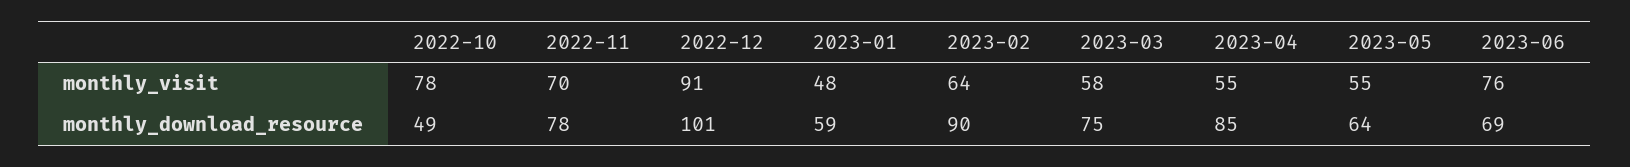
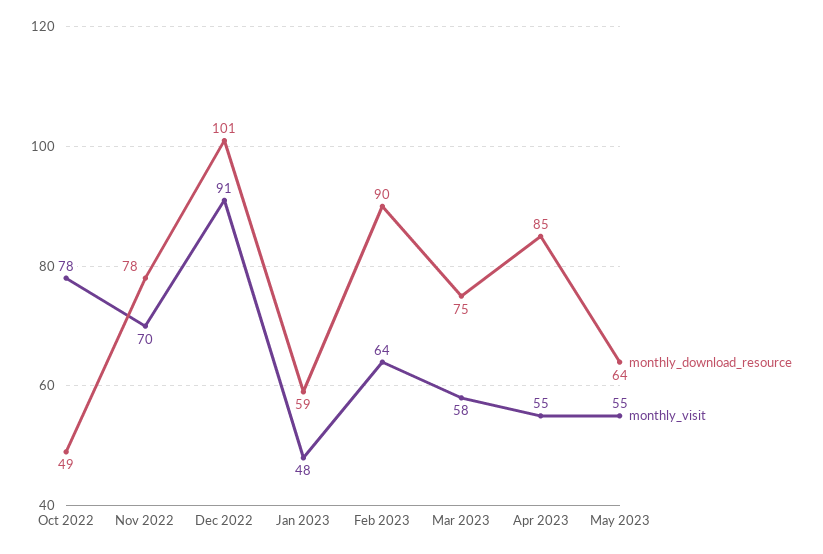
monthly_visit, 2023-06: 76 -> none
monthly_download_resource, 2023-06: 69 -> none

